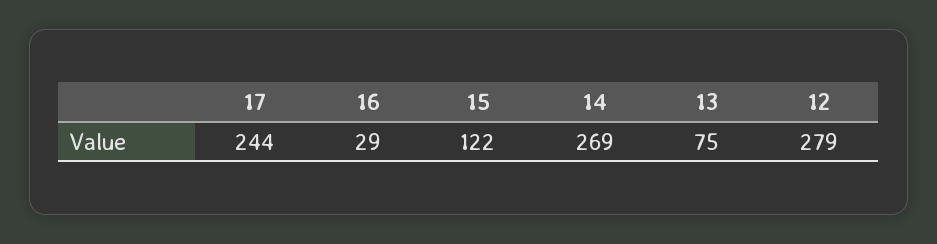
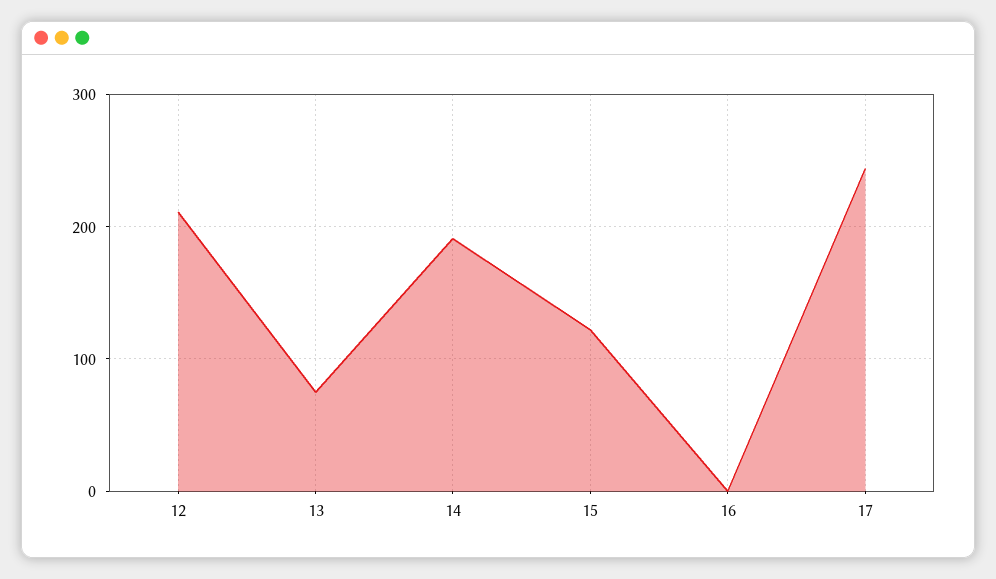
16: 29 -> 0
14: 269 -> 190
12: 279 -> 210

